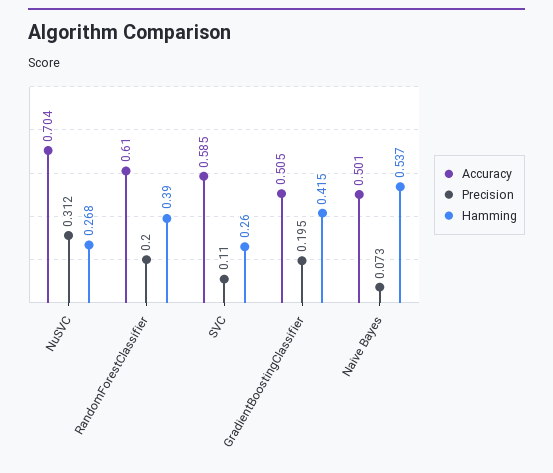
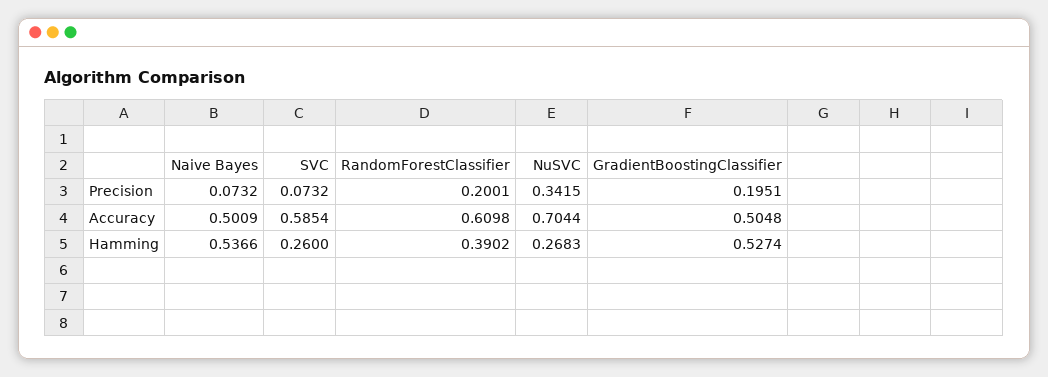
Precision, NuSVC: 0.312 -> 0.3415
Precision, SVC: 0.11 -> 0.0732
Hamming, GradientBoostingClassifier: 0.415 -> 0.5274

